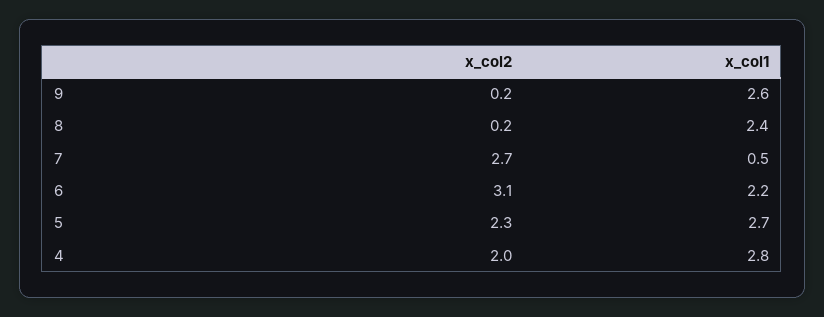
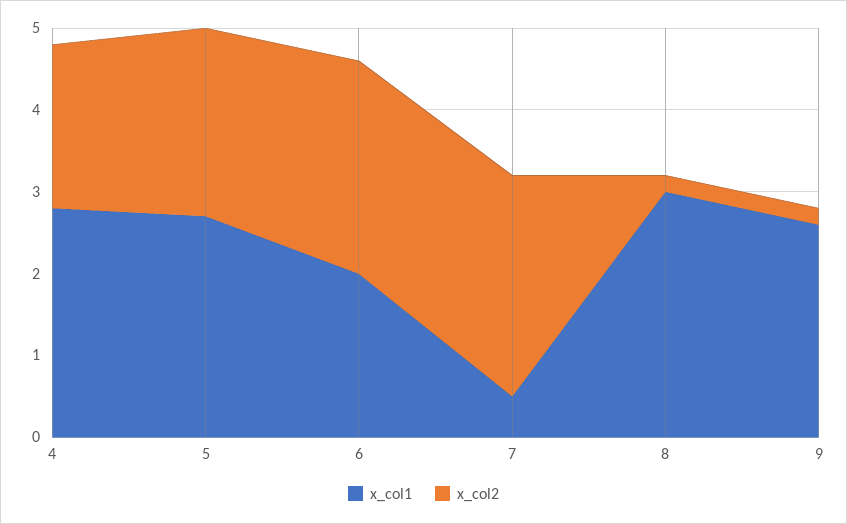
x_col1, 8: 2.4 -> 3
x_col2, 6: 3.1 -> 2.6
x_col1, 6: 2.2 -> 2

